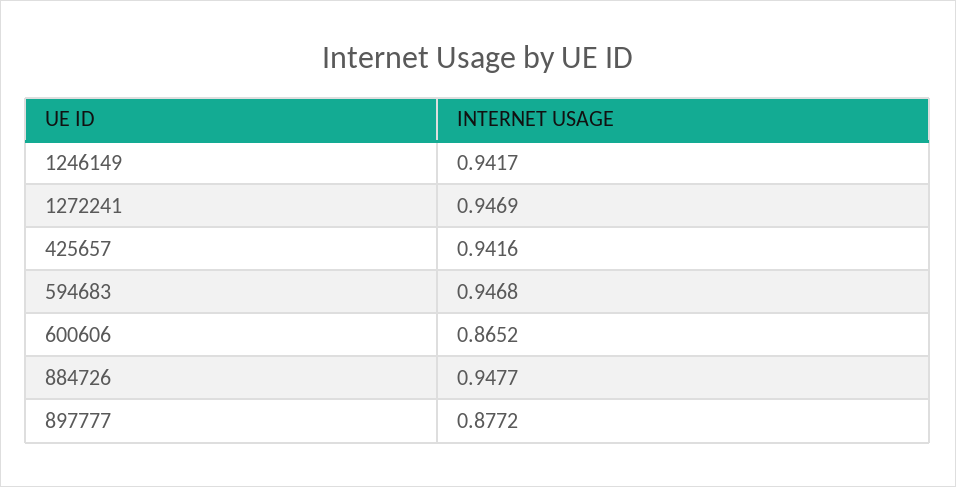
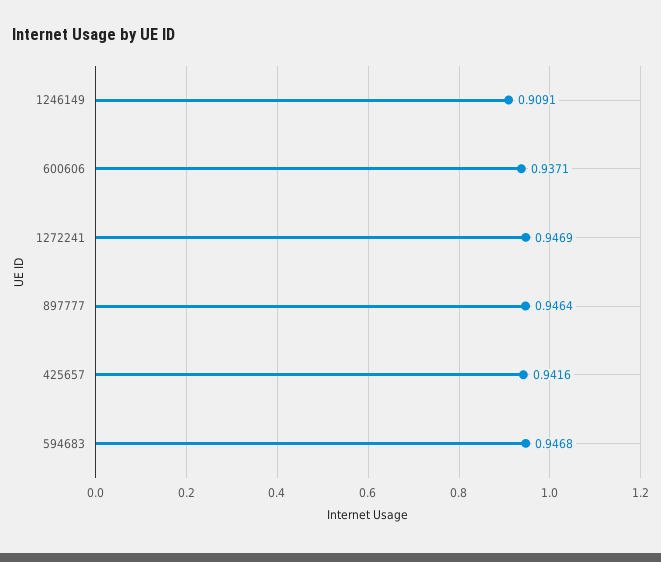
1246149: 0.9417 -> 0.9091
600606: 0.8652 -> 0.9371
884726: 0.9477 -> none
897777: 0.8772 -> 0.9464

